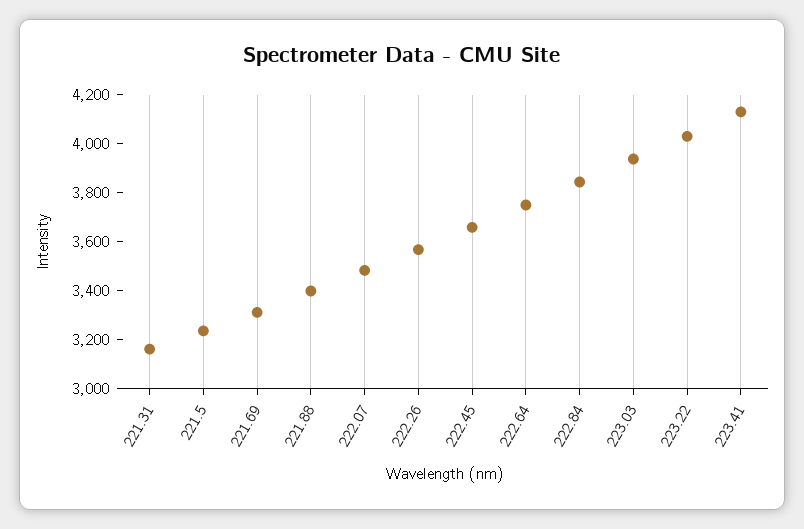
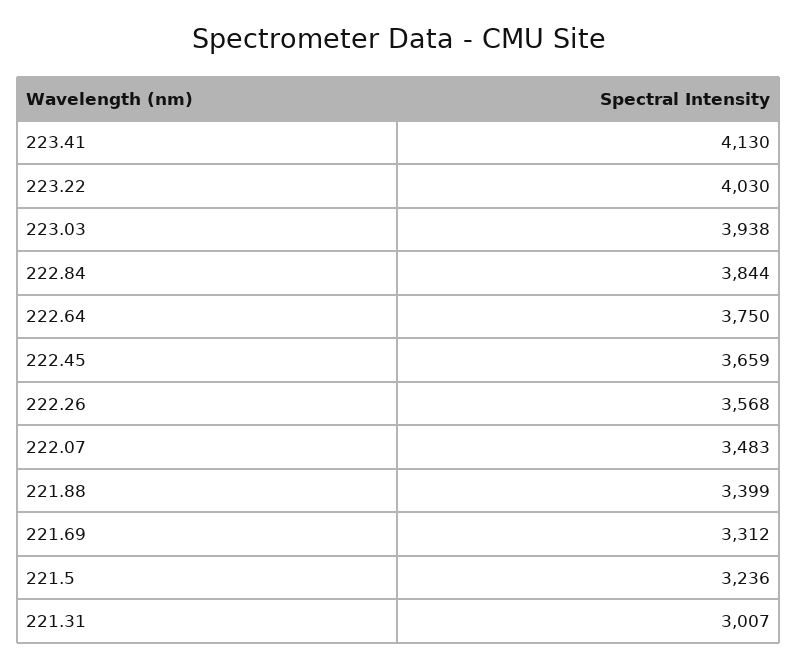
221.31: 3150 -> 3007

